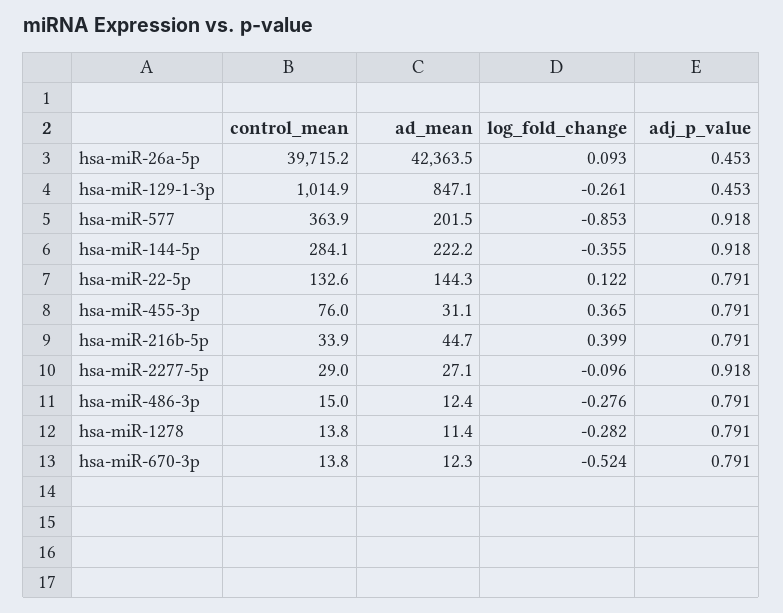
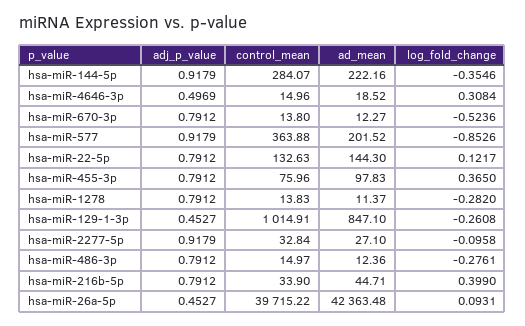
ad_mean, hsa-miR-455-3p: 31.1 -> 97.83
control_mean, hsa-miR-2277-5p: 29 -> 32.84
adj_p_value, hsa-miR-4646-3p: none -> 0.4969
control_mean, hsa-miR-4646-3p: none -> 14.96
ad_mean, hsa-miR-4646-3p: none -> 18.52
log_fold_change, hsa-miR-4646-3p: none -> 0.3084

